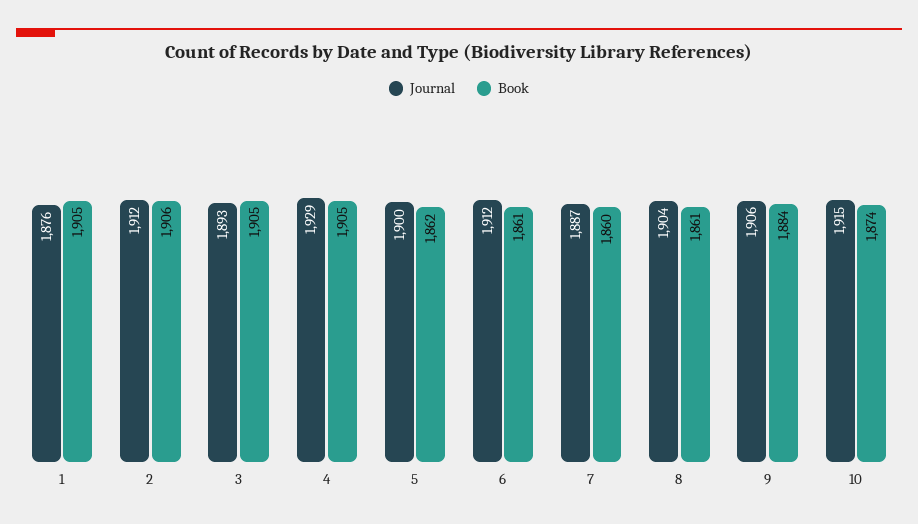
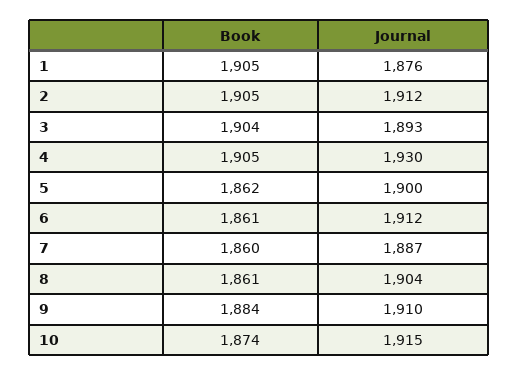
Book, 2: 1906 -> 1905
Book, 3: 1905 -> 1904
Journal, 4: 1929 -> 1930
Journal, 9: 1906 -> 1910

